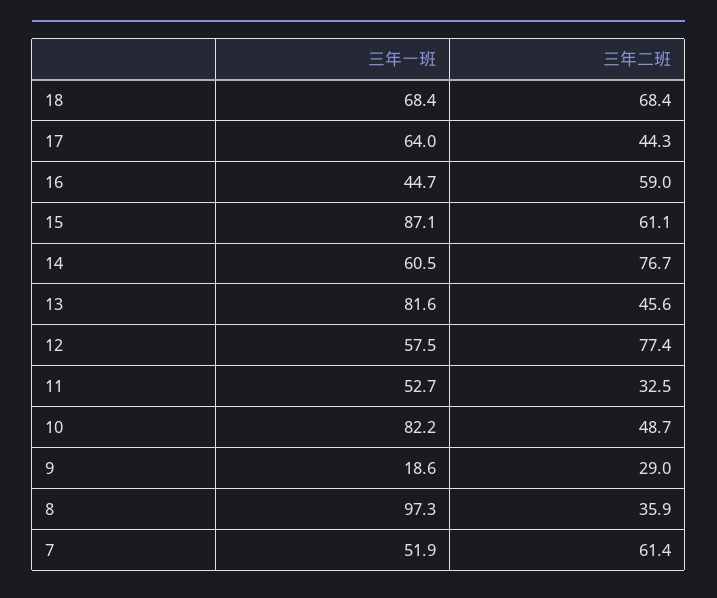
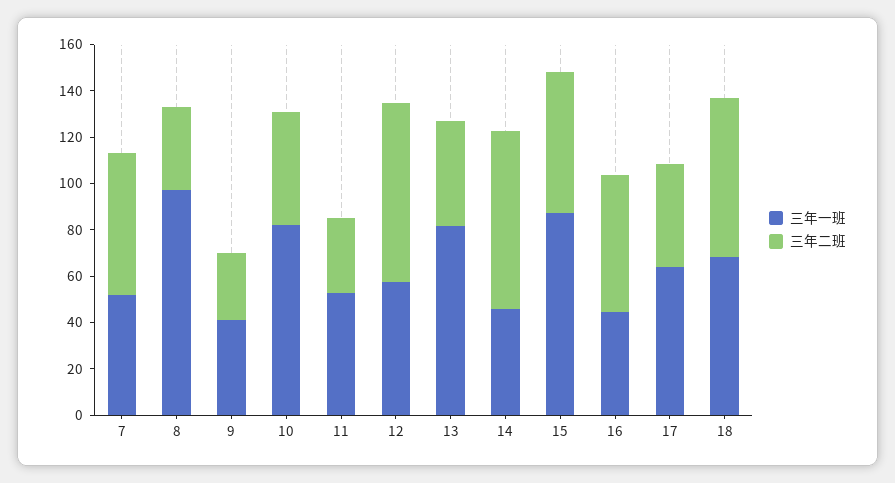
三年一班, 14: 60.5 -> 45
三年一班, 9: 18.6 -> 40

